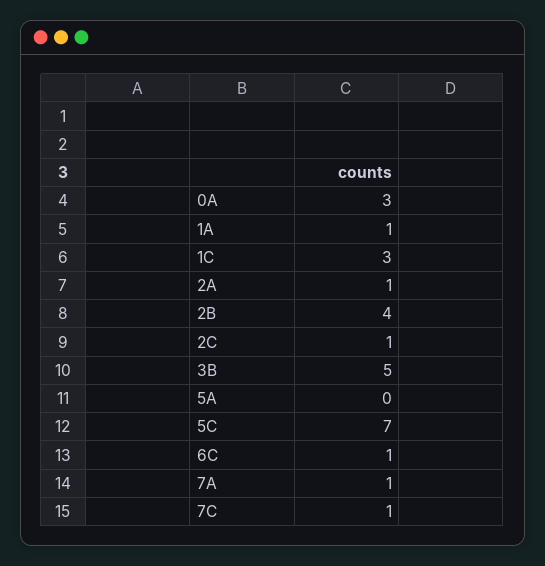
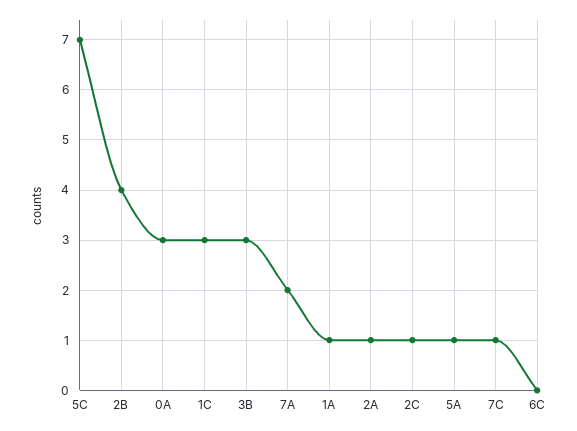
3B: 5 -> 3
5A: 0 -> 1
6C: 1 -> 0
7A: 1 -> 2

